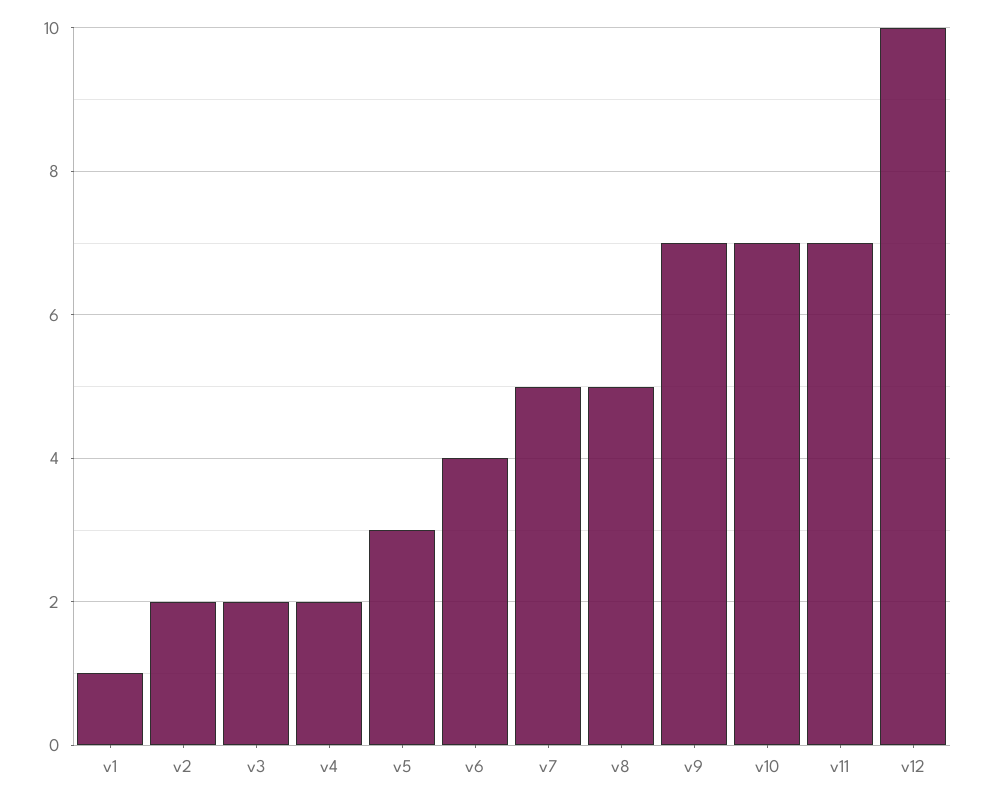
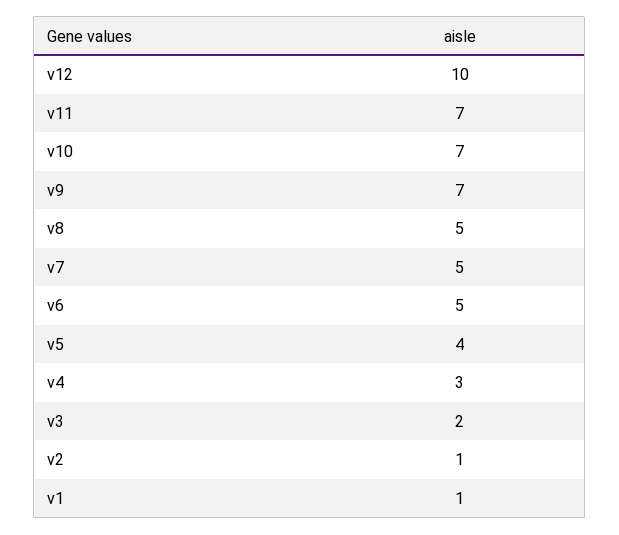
v2: 2 -> 1
v4: 2 -> 3
v5: 3 -> 4
v6: 4 -> 5

